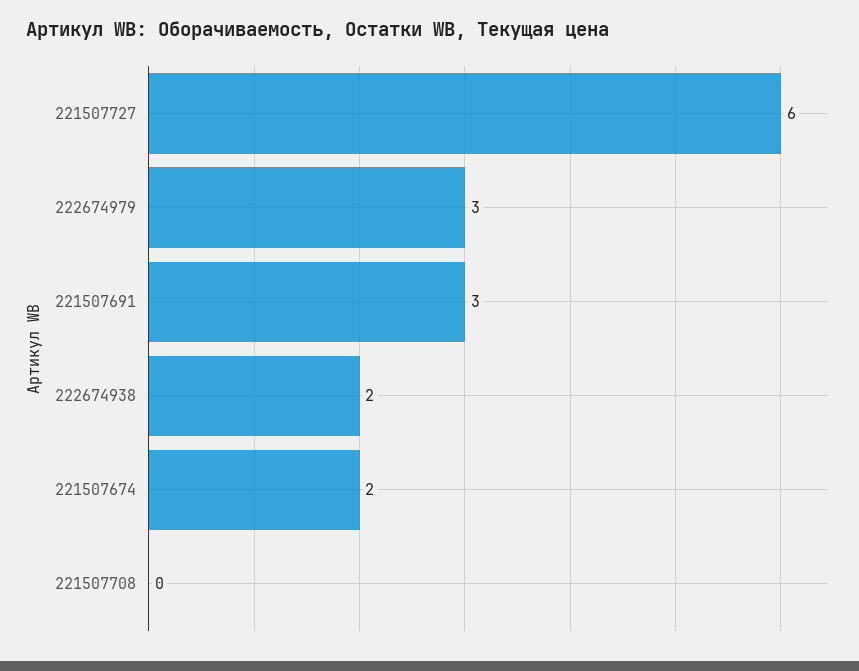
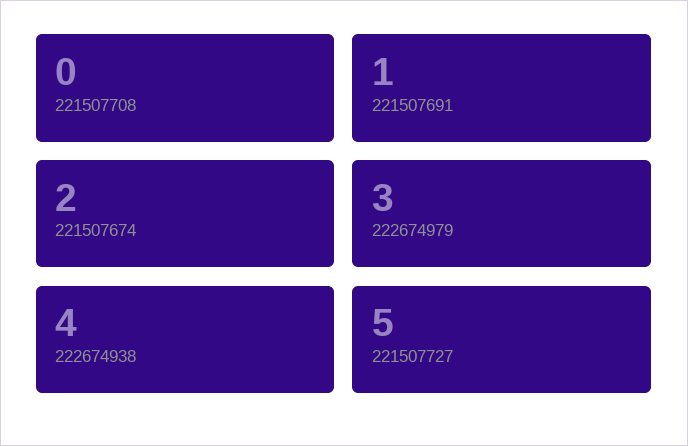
221507727: 6 -> 5
221507691: 3 -> 1
222674938: 2 -> 4

